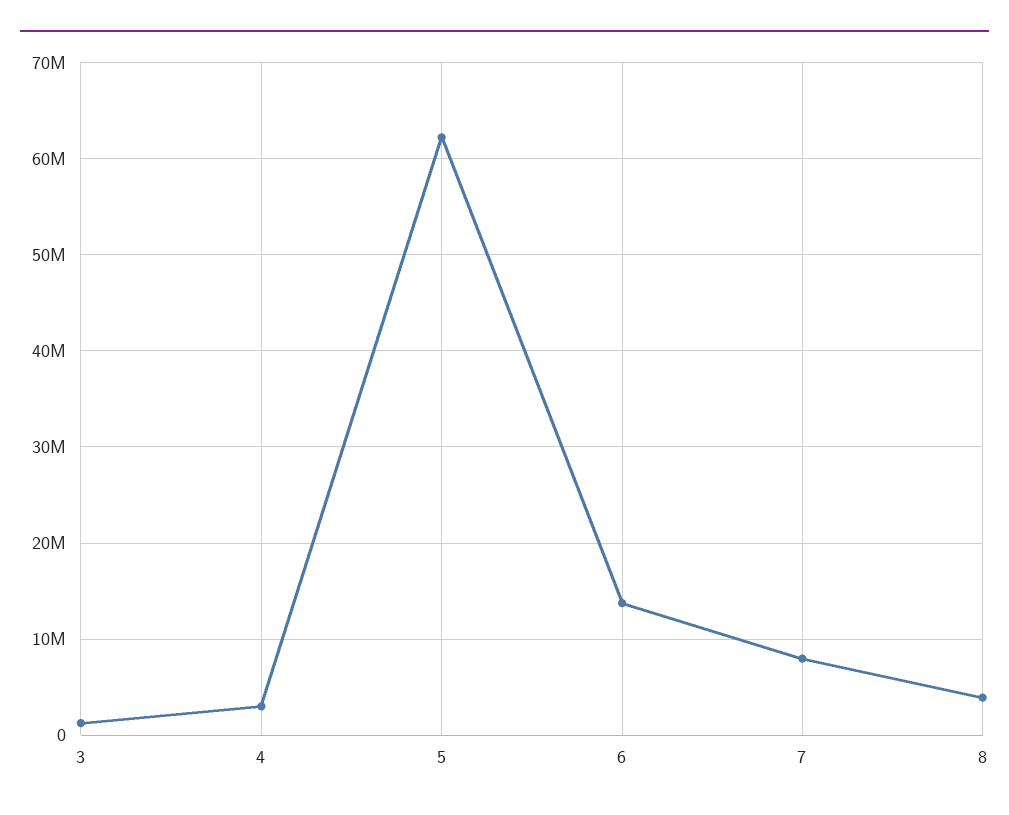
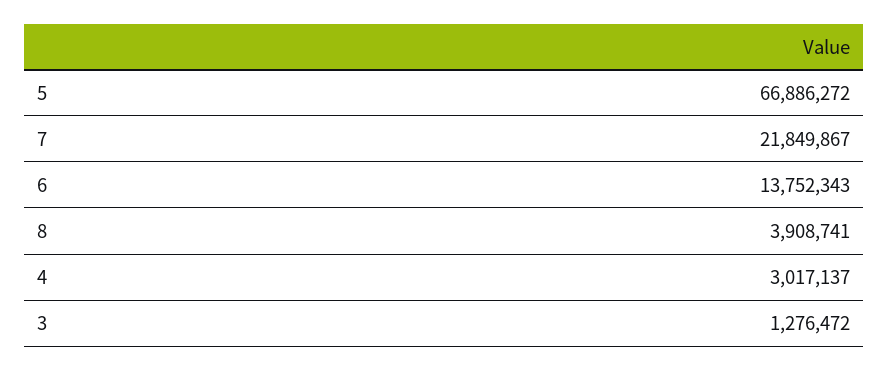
5: 62000000 -> 66886272
7: 8000000 -> 21849867

